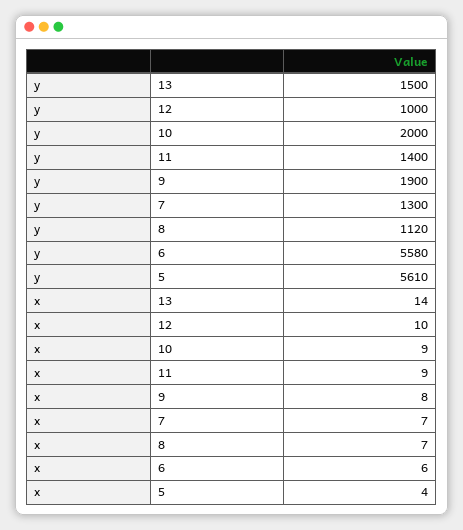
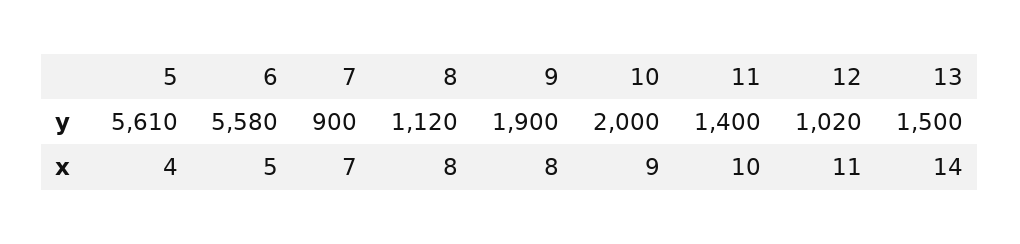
y, 12: 1000 -> 1020
y, 7: 1300 -> 900
x, 12: 10 -> 11
x, 11: 9 -> 10
x, 8: 7 -> 8
x, 6: 6 -> 5

